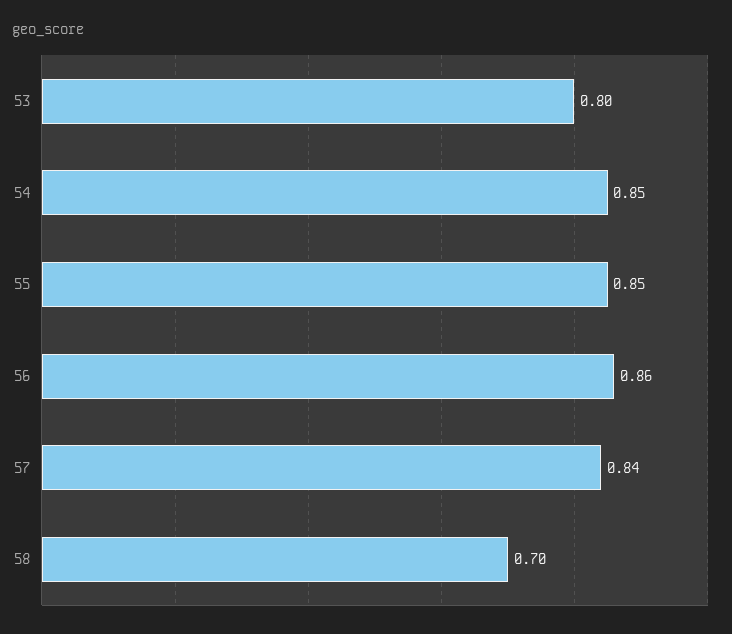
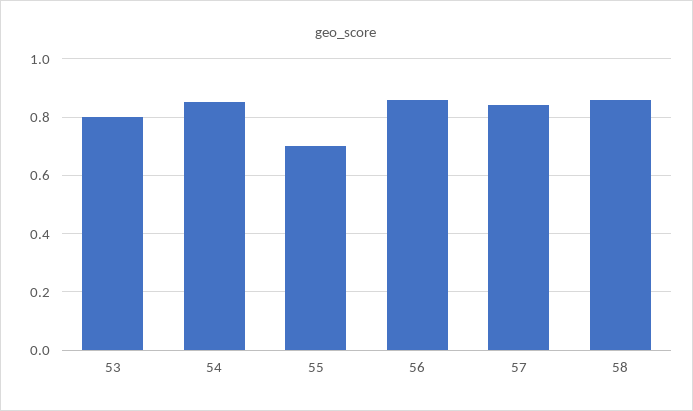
55: 0.85 -> 0.7
58: 0.7 -> 0.85

